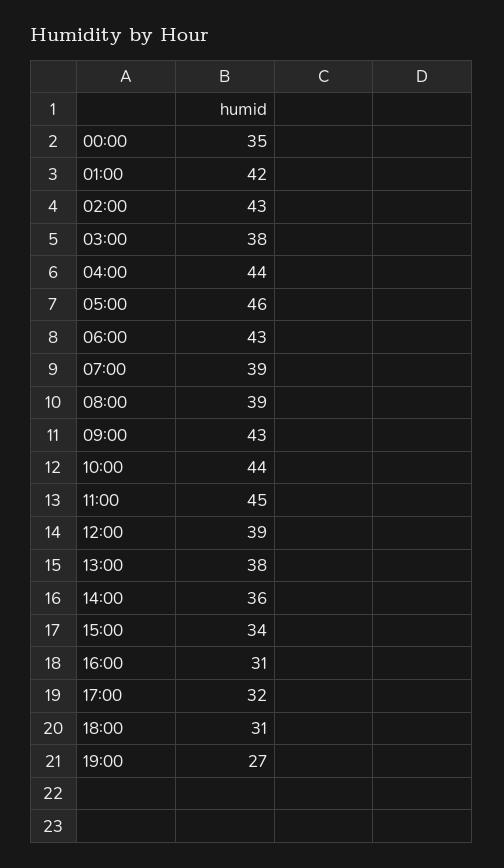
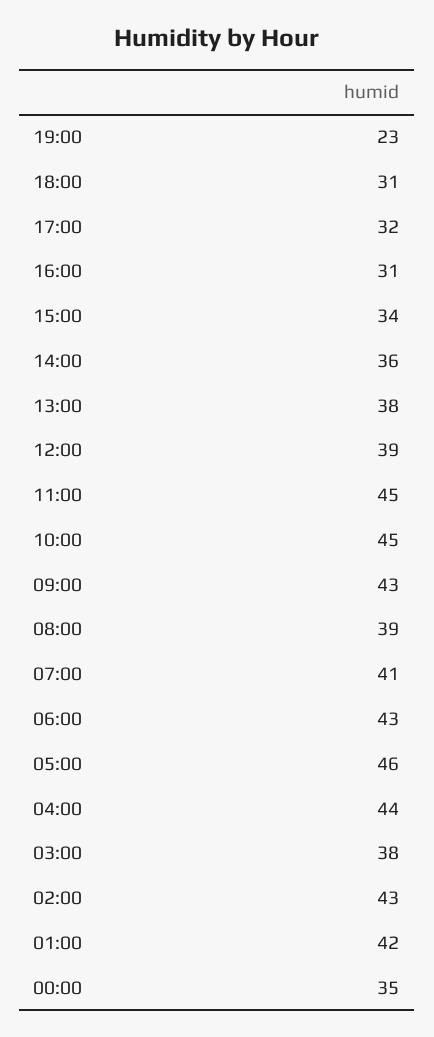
07:00: 39 -> 41
10:00: 44 -> 45
19:00: 27 -> 23

